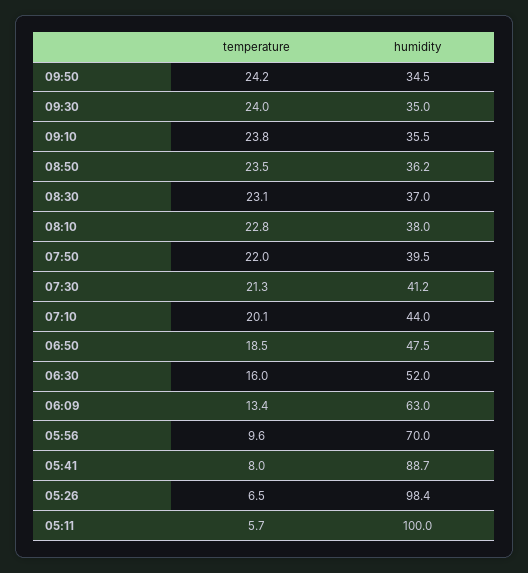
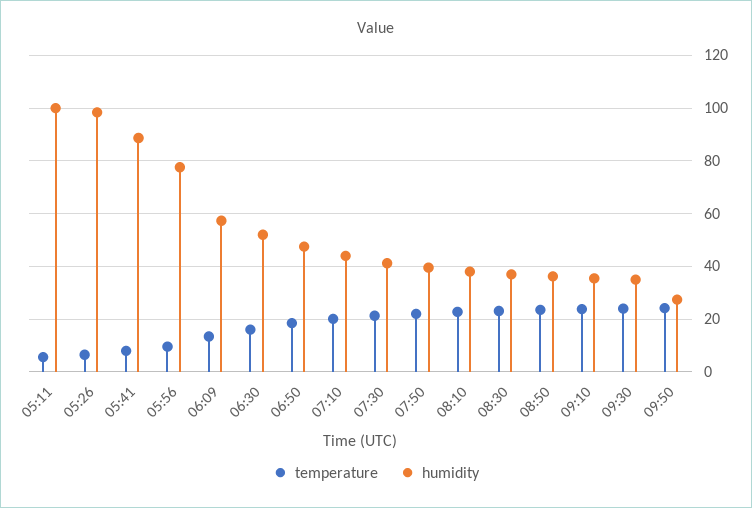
humidity, 09:50: 34.5 -> 27.5
humidity, 06:09: 63 -> 57.5
humidity, 05:56: 70 -> 77.5

